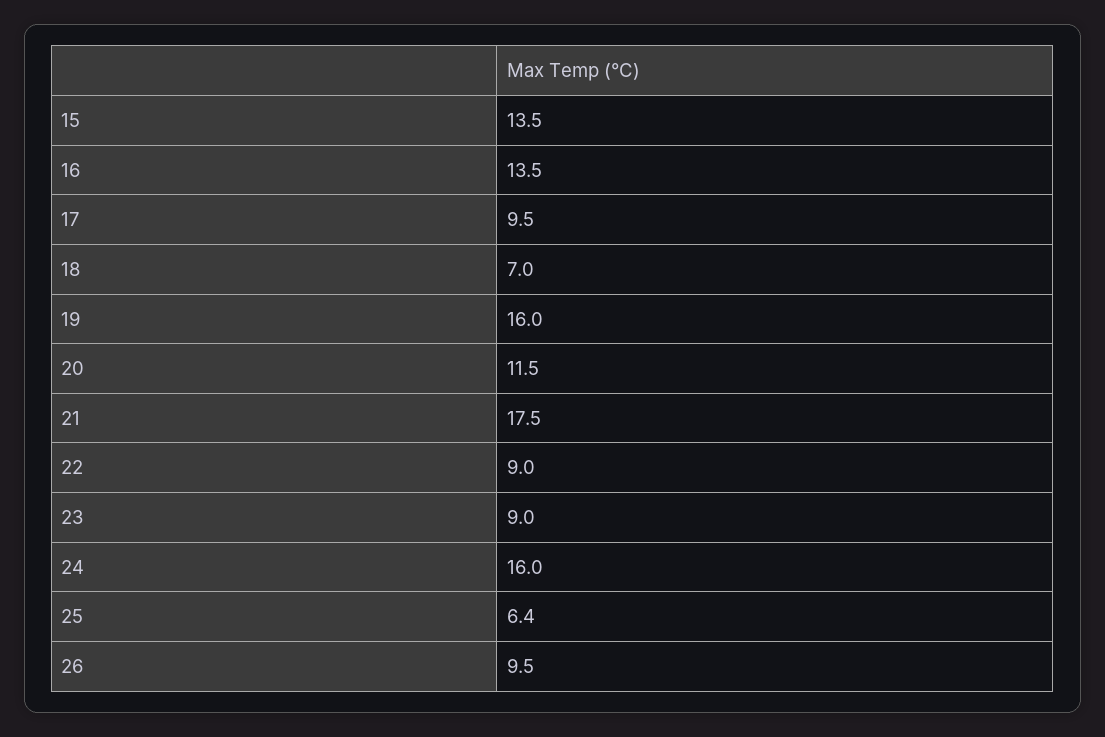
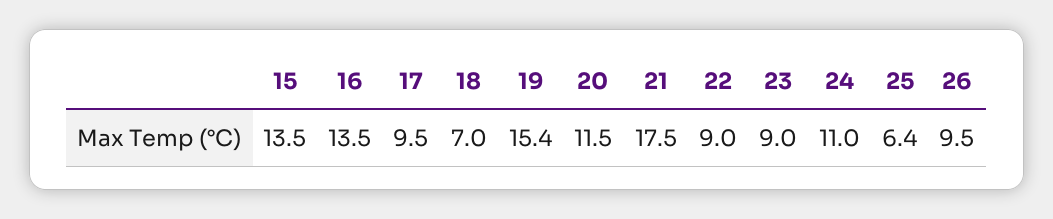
19: 16 -> 15.4
24: 16 -> 11

